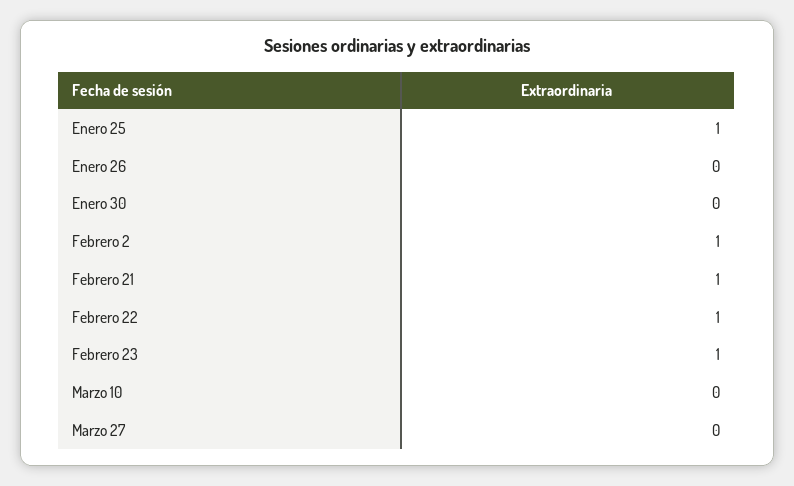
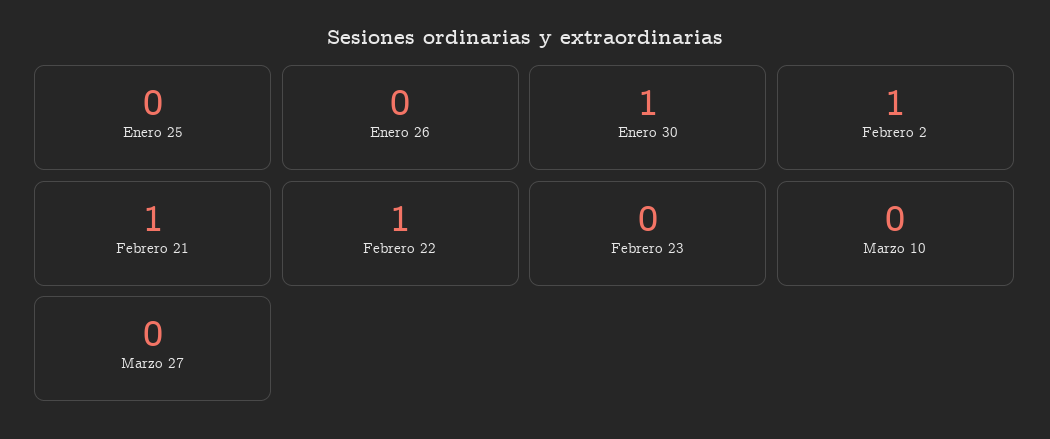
Enero 25: 1 -> 0
Enero 30: 0 -> 1
Febrero 23: 1 -> 0

